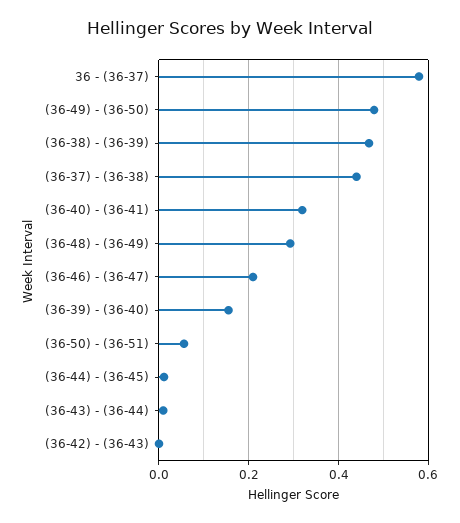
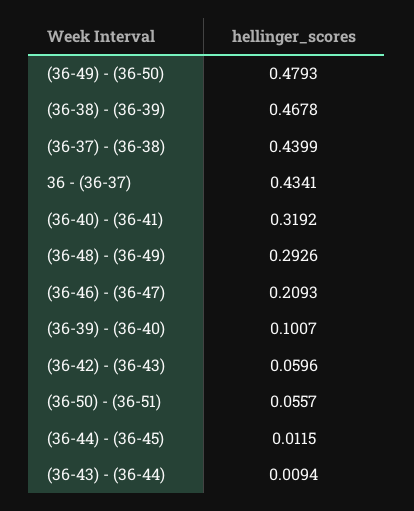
36 - (36-37): 0.58 -> 0.4341
(36-39) - (36-40): 0.16 -> 0.1007
(36-42) - (36-43): 0 -> 0.0596

